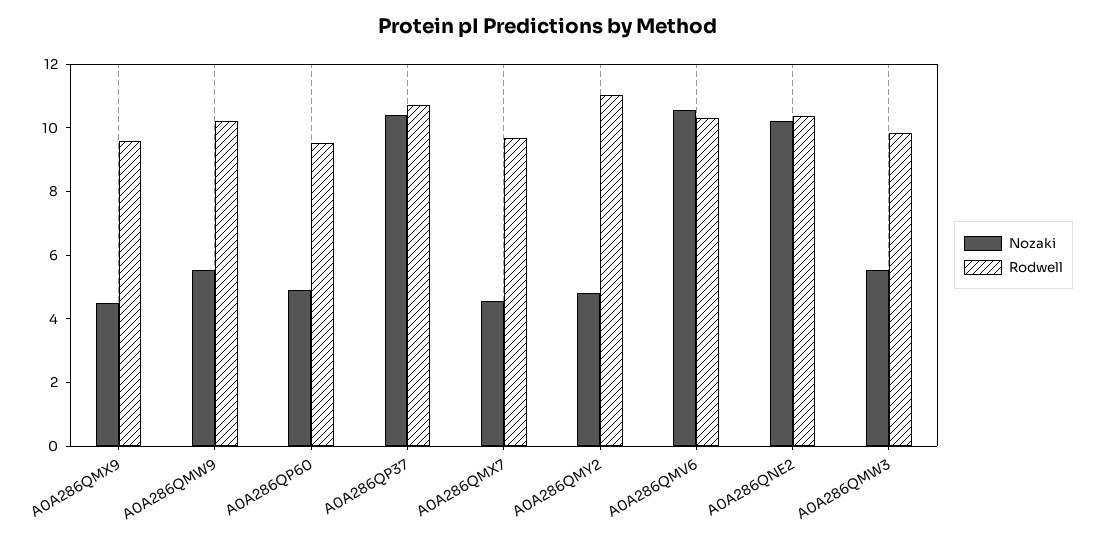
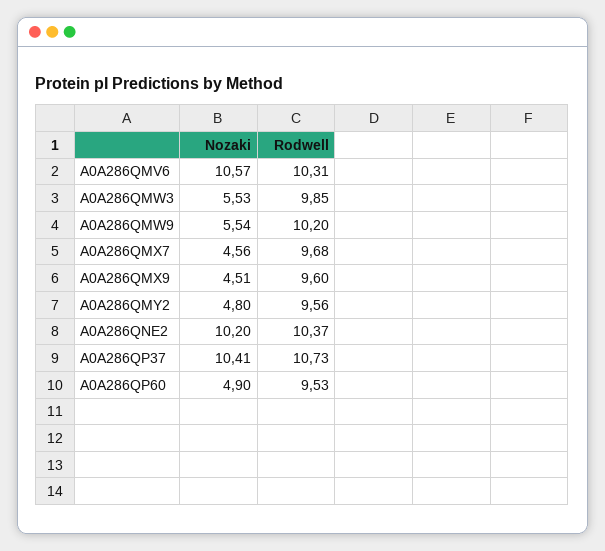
Rodwell, A0A286QMY2: 11 -> 9.56

